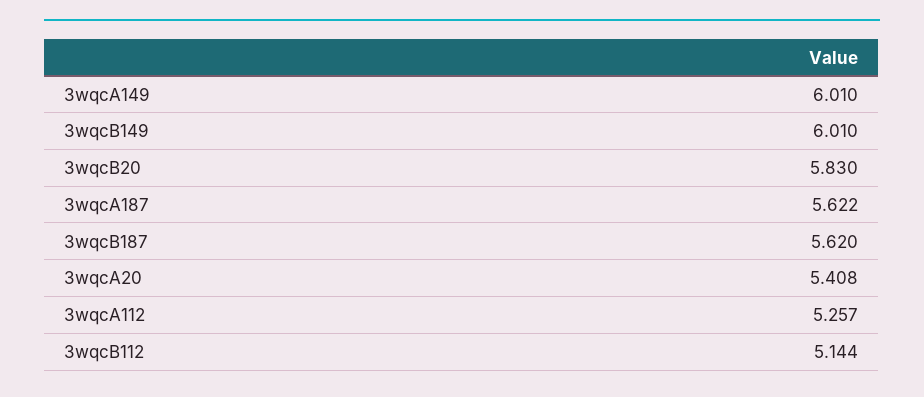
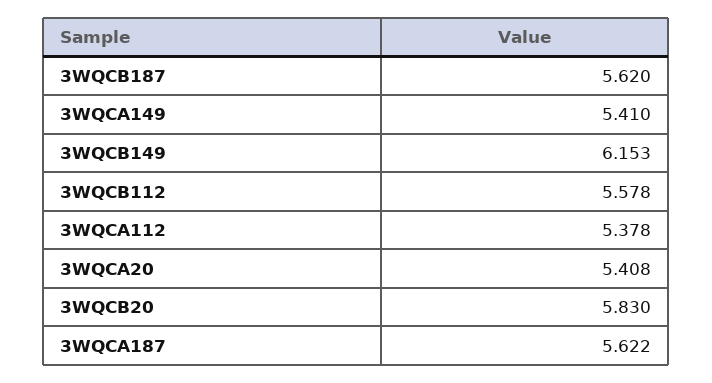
3wqcA149: 6.01 -> 5.41
3wqcB149: 6.01 -> 6.153
3wqcA112: 5.257 -> 5.378
3wqcB112: 5.144 -> 5.578

